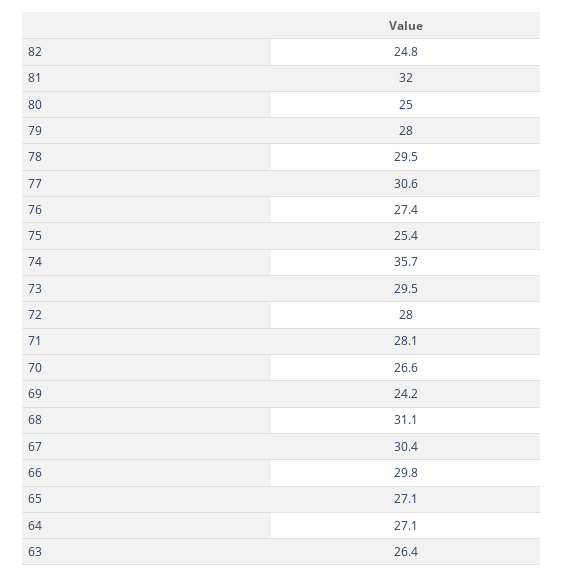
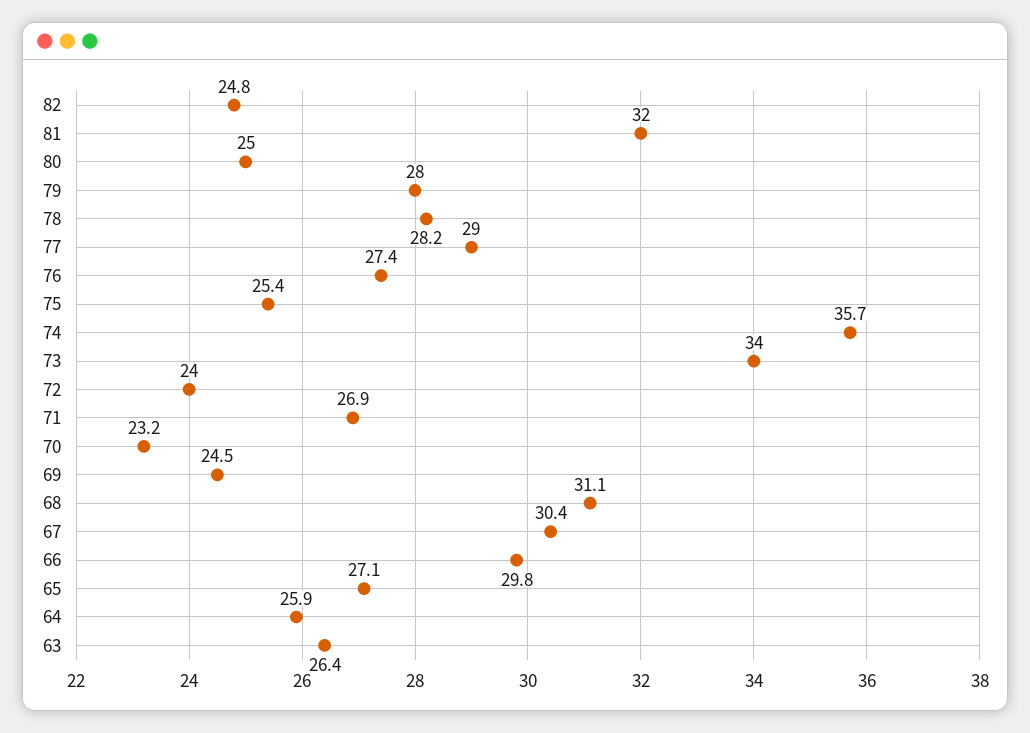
78: 29.5 -> 28.2
77: 30.6 -> 29
73: 29.5 -> 34
72: 28 -> 24
71: 28.1 -> 26.9
70: 26.6 -> 23.2
69: 24.2 -> 24.5
64: 27.1 -> 25.9

